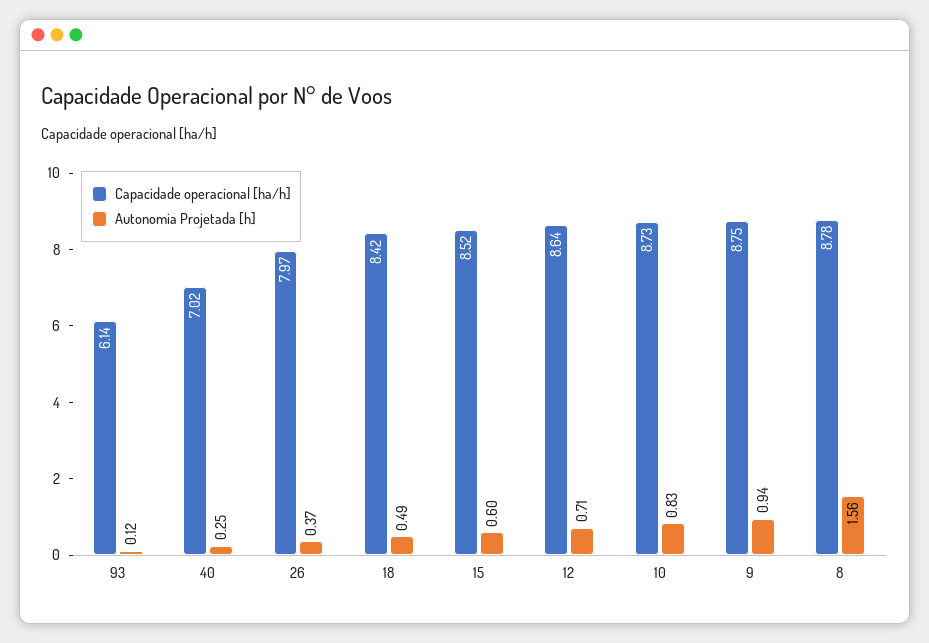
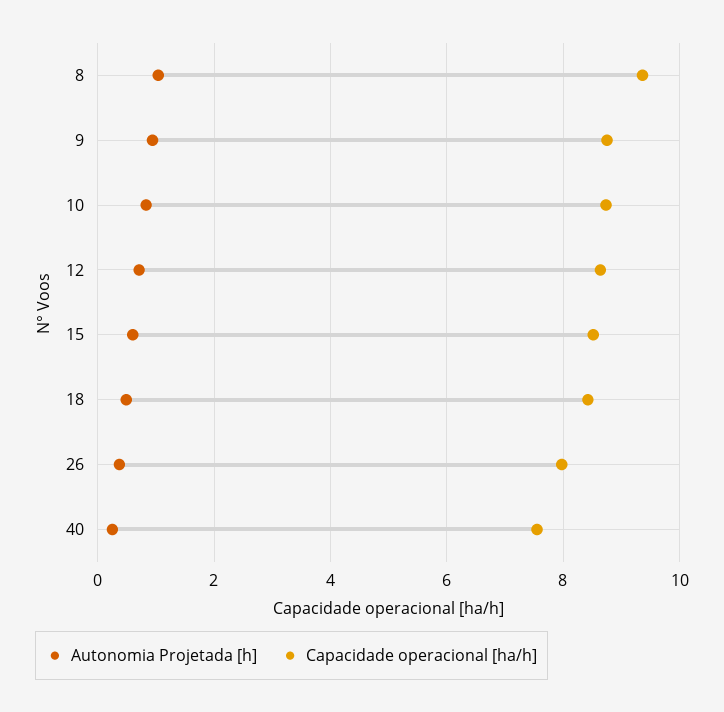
Capacidade operacional [ha/h], 93: 6.14 -> none
Autonomia Projetada [h], 93: 0.12 -> none
Capacidade operacional [ha/h], 40: 7.02 -> 7.6
Capacidade operacional [ha/h], 8: 8.78 -> 9.4
Autonomia Projetada [h], 8: 1.56 -> 1

